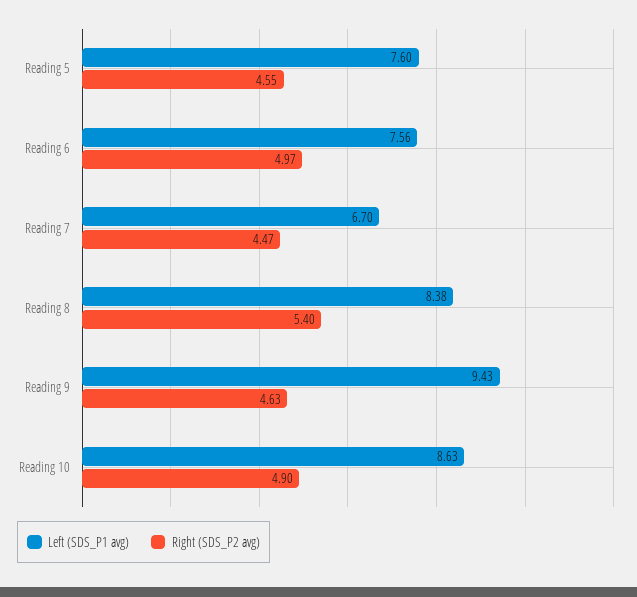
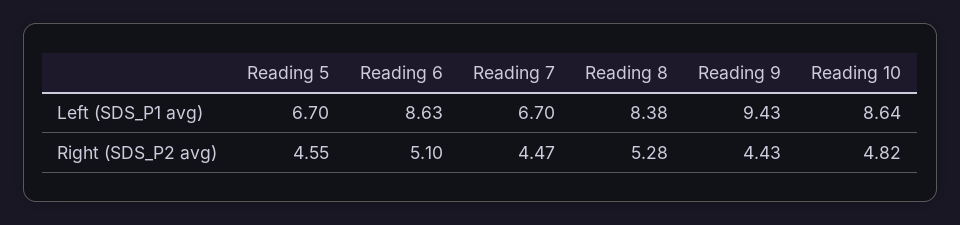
Left (SDS_P1 avg), Reading 5: 7.6 -> 6.7
Left (SDS_P1 avg), Reading 6: 7.56 -> 8.63
Right (SDS_P2 avg), Reading 6: 4.97 -> 5.1
Right (SDS_P2 avg), Reading 8: 5.4 -> 5.28
Right (SDS_P2 avg), Reading 9: 4.63 -> 4.43
Left (SDS_P1 avg), Reading 10: 8.63 -> 8.64
Right (SDS_P2 avg), Reading 10: 4.9 -> 4.82

